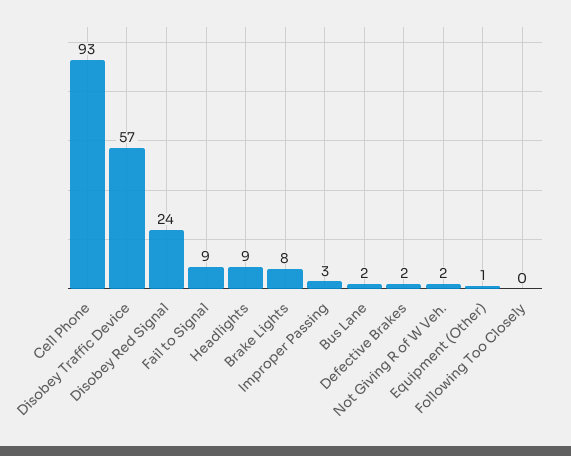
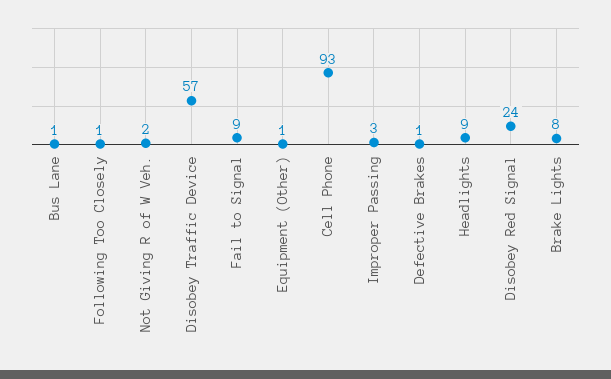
Bus Lane: 2 -> 1
Defective Brakes: 2 -> 1
Following Too Closely: 0 -> 1

